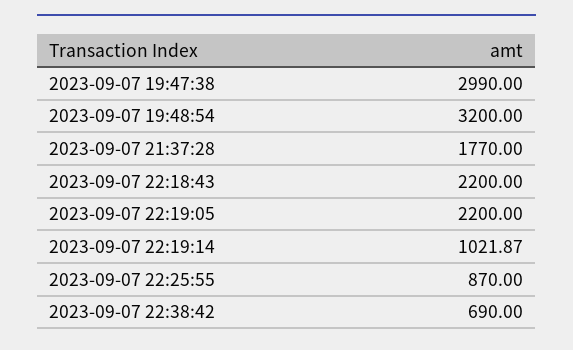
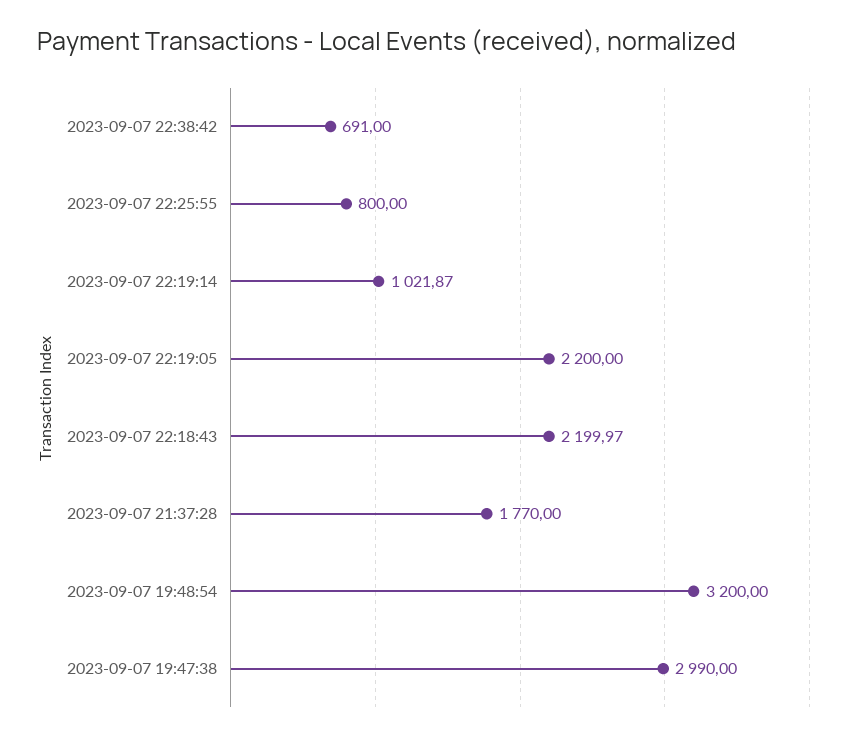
2023-09-07 22:18:43: 2200 -> 2199.97
2023-09-07 22:25:55: 870 -> 800
2023-09-07 22:38:42: 690 -> 691

